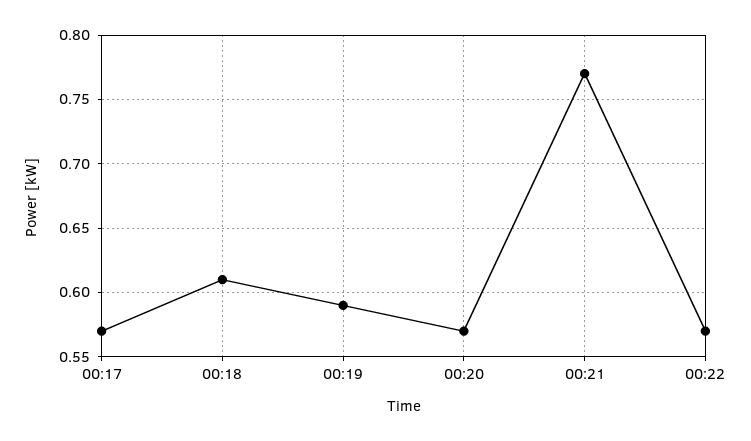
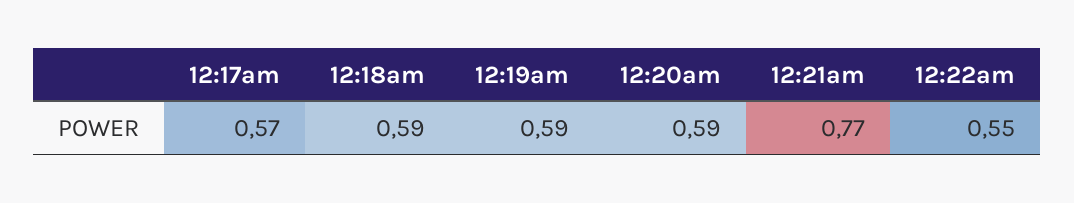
00:18: 0.61 -> 0.59
00:20: 0.57 -> 0.59
00:22: 0.57 -> 0.55

